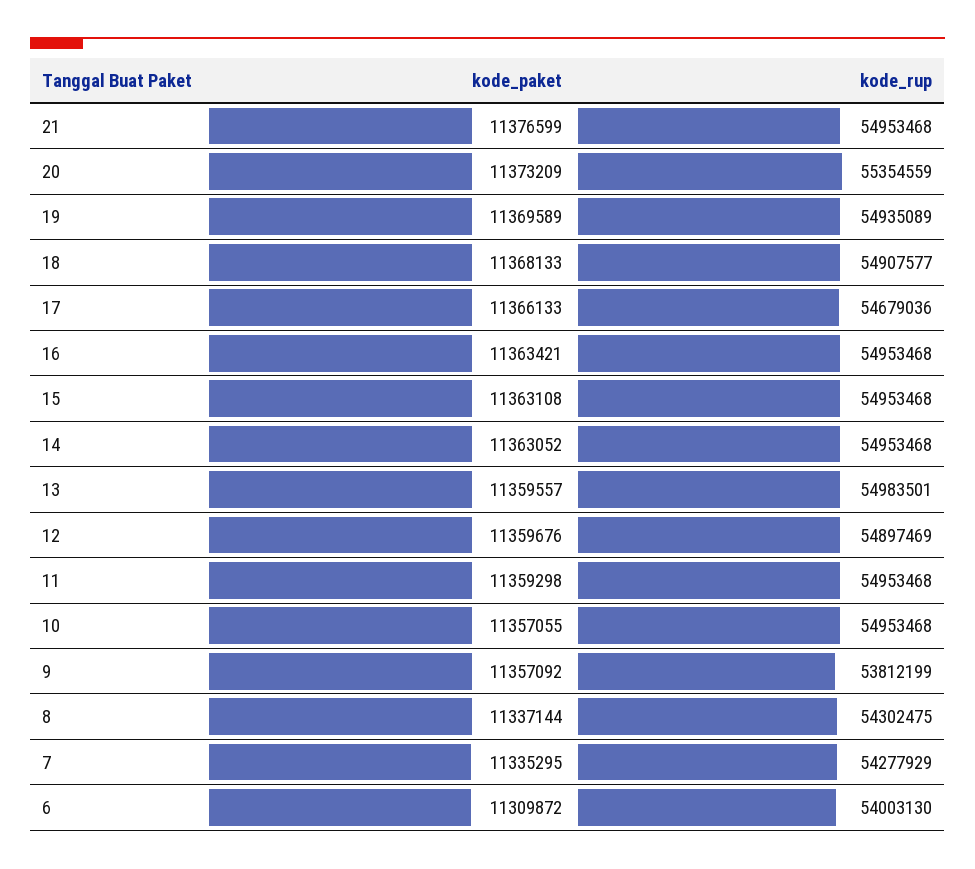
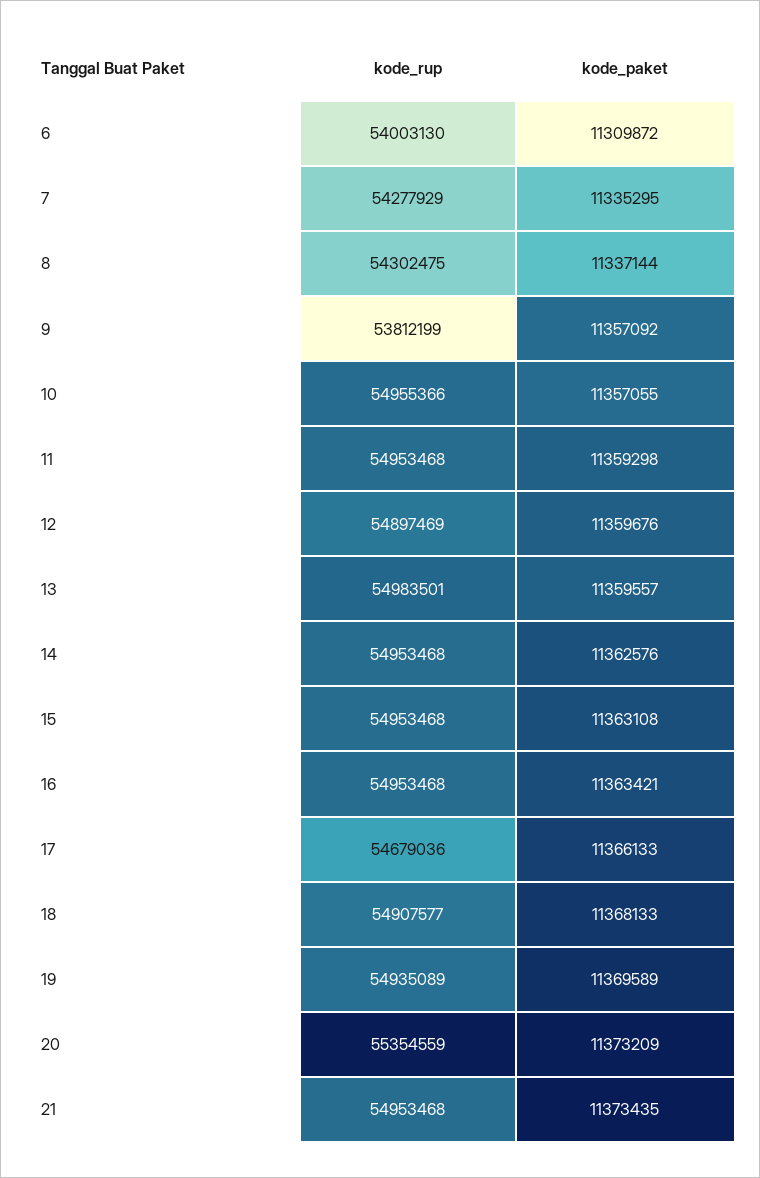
kode_paket, 21: 11376599 -> 11373435
kode_paket, 14: 11363052 -> 11362576
kode_rup, 10: 54953468 -> 54955366

